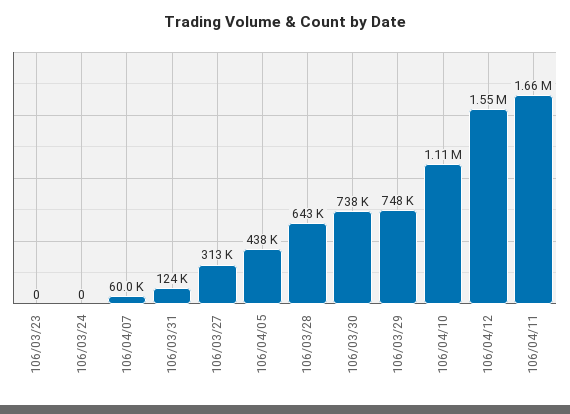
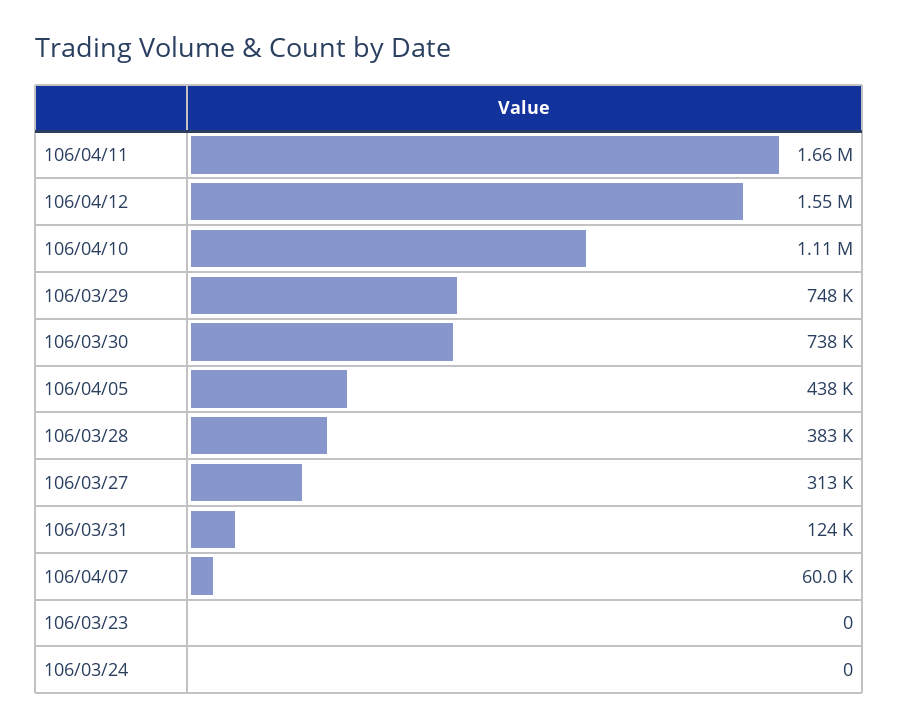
106/03/28: 643000 -> 383000

